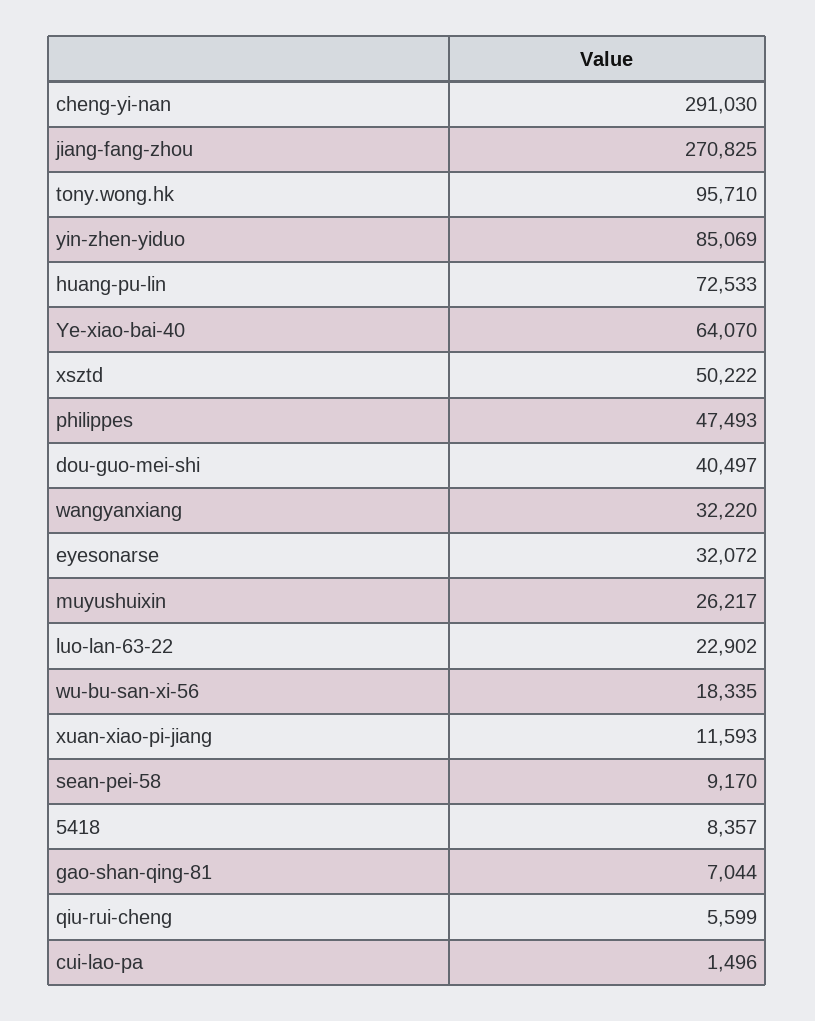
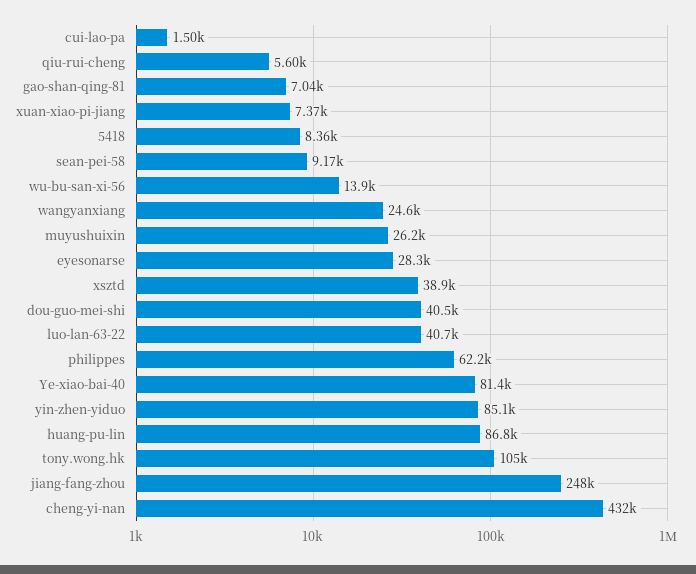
cheng-yi-nan: 291030 -> 432000
jiang-fang-zhou: 270825 -> 248000
tony.wong.hk: 95710 -> 105000
huang-pu-lin: 72533 -> 86800
Ye-xiao-bai-40: 64070 -> 81400
xsztd: 50222 -> 38900
philippes: 47493 -> 62200
wangyanxiang: 32220 -> 24600
eyesonarse: 32072 -> 28300
luo-lan-63-22: 22902 -> 40700
wu-bu-san-xi-56: 18335 -> 13900
xuan-xiao-pi-jiang: 11593 -> 7370

